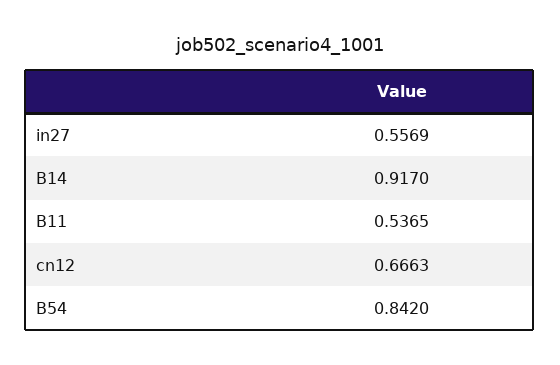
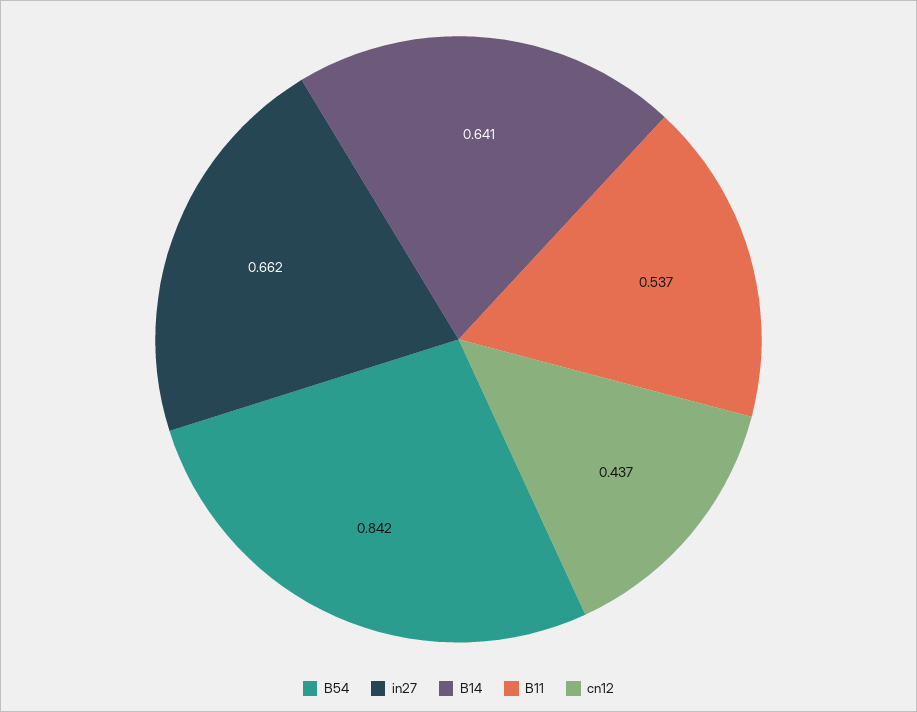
in27: 0.5569 -> 0.662
B14: 0.917 -> 0.641
cn12: 0.6663 -> 0.437

